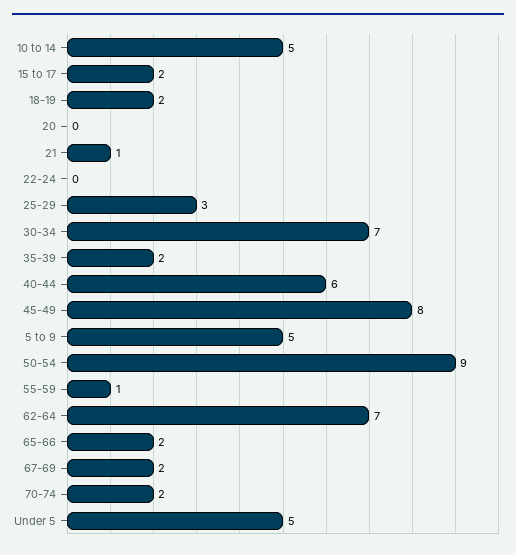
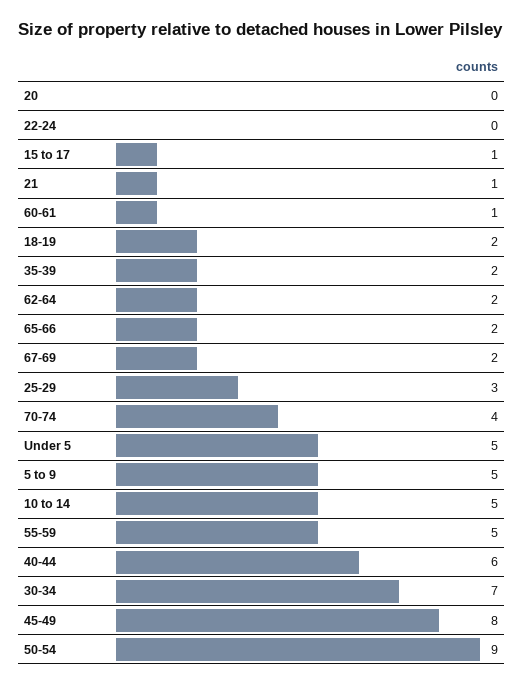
15 to 17: 2 -> 1
55-59: 1 -> 5
62-64: 7 -> 2
70-74: 2 -> 4
60-61: none -> 1

